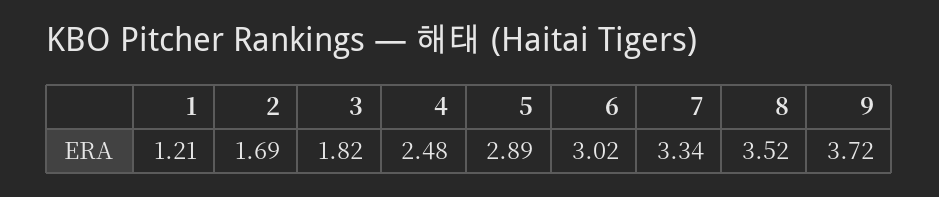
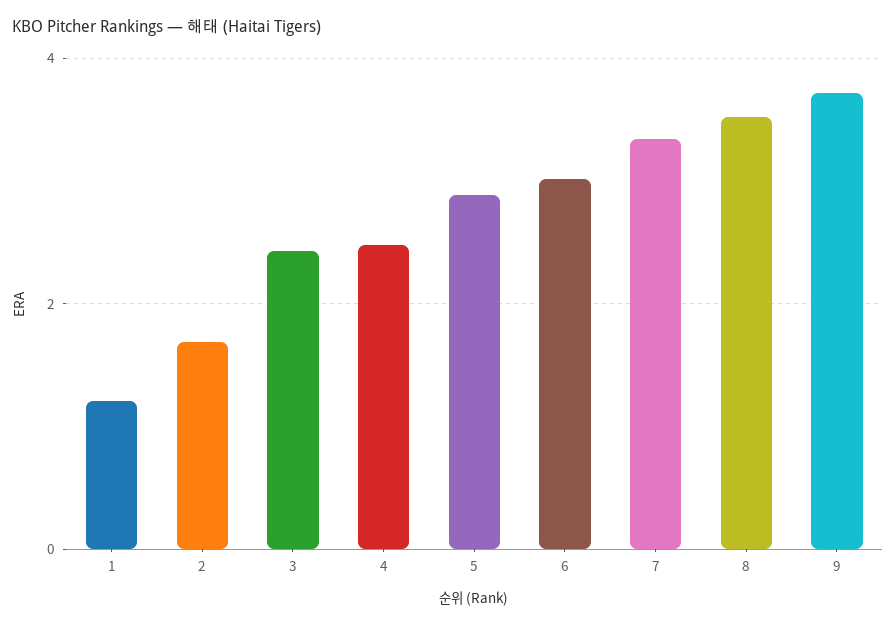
3: 1.82 -> 2.4

